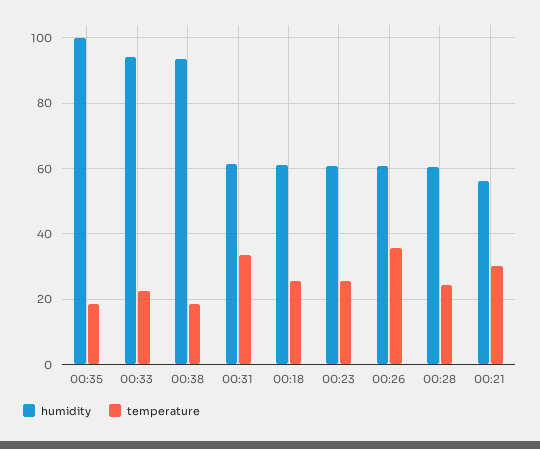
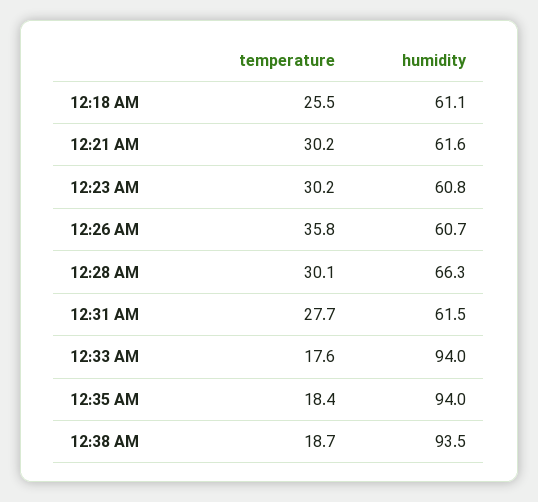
humidity, 00:35: 100 -> 94
temperature, 00:33: 22 -> 17.6
temperature, 00:31: 34 -> 27.7
temperature, 00:23: 26 -> 30.2
humidity, 00:28: 60 -> 66.3
temperature, 00:28: 24 -> 30.1
humidity, 00:21: 56 -> 61.6

